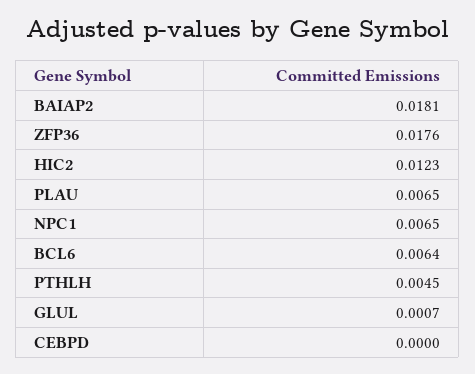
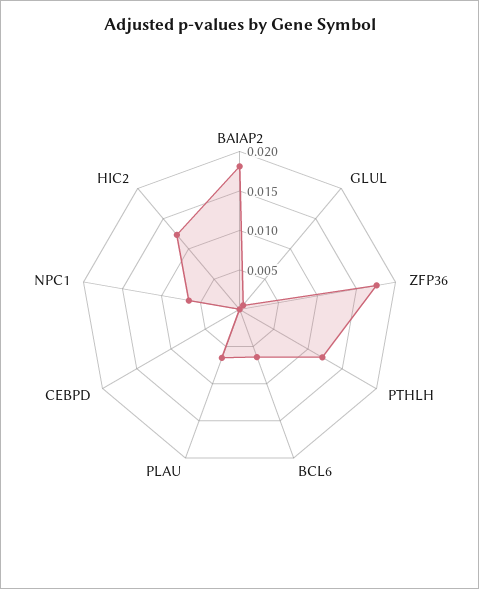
PTHLH: 0.0045 -> 0.0125

